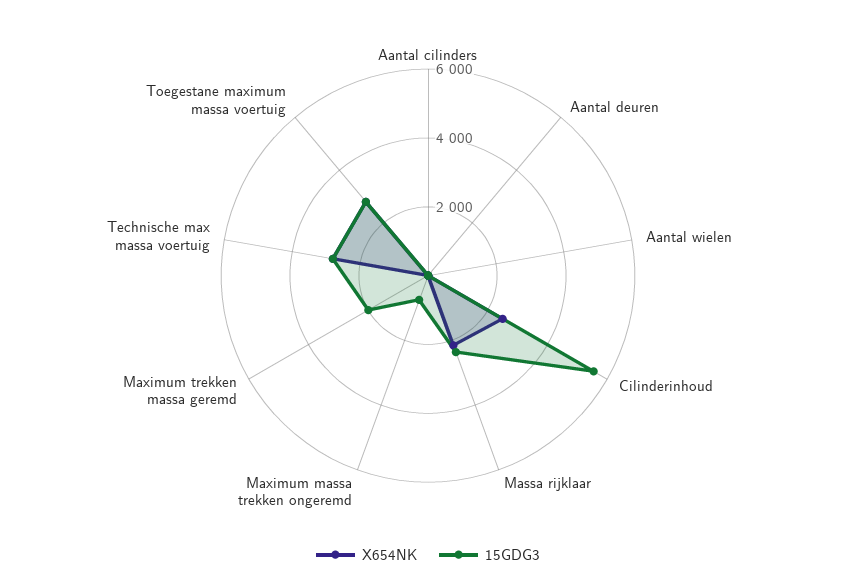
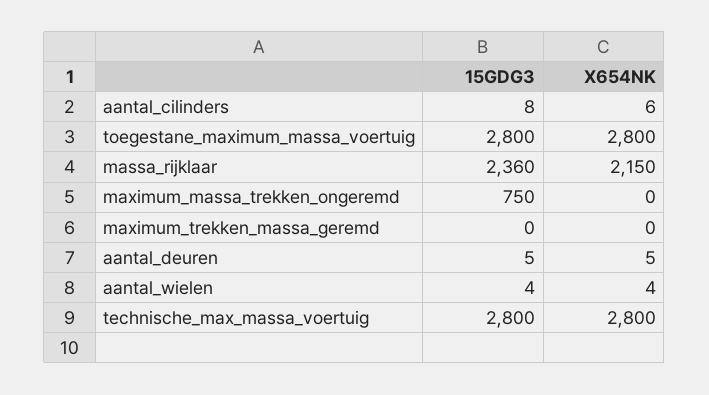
X654NK, Cilinderinhoud: 2500 -> none
15GDG3, Cilinderinhoud: 5500 -> none
15GDG3, Maximum trekken massa geremd: 2000 -> 0

